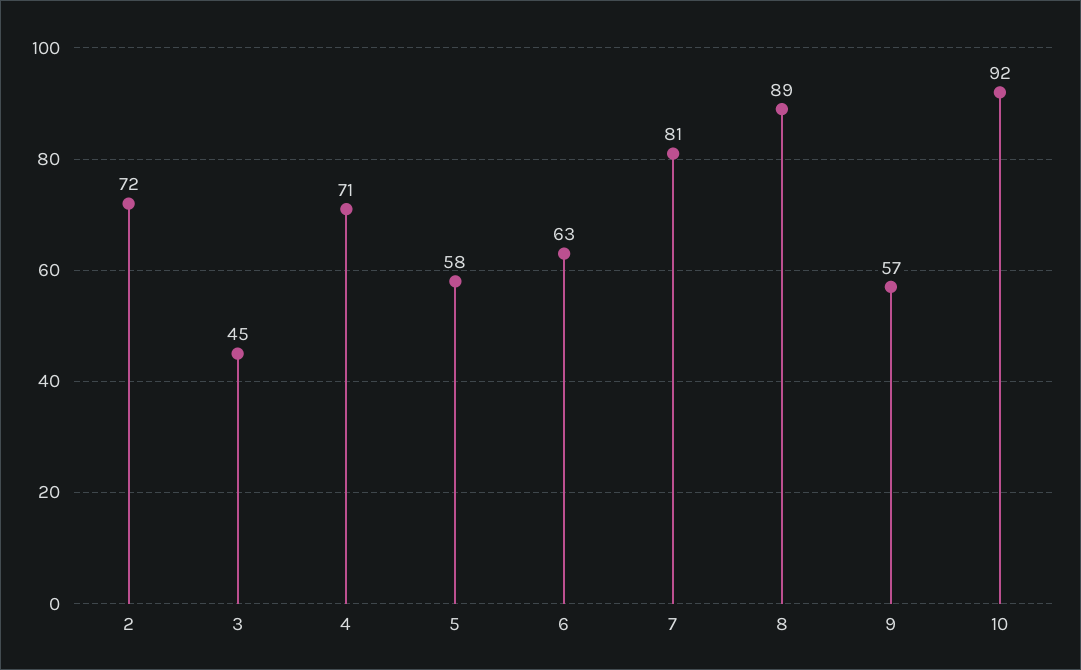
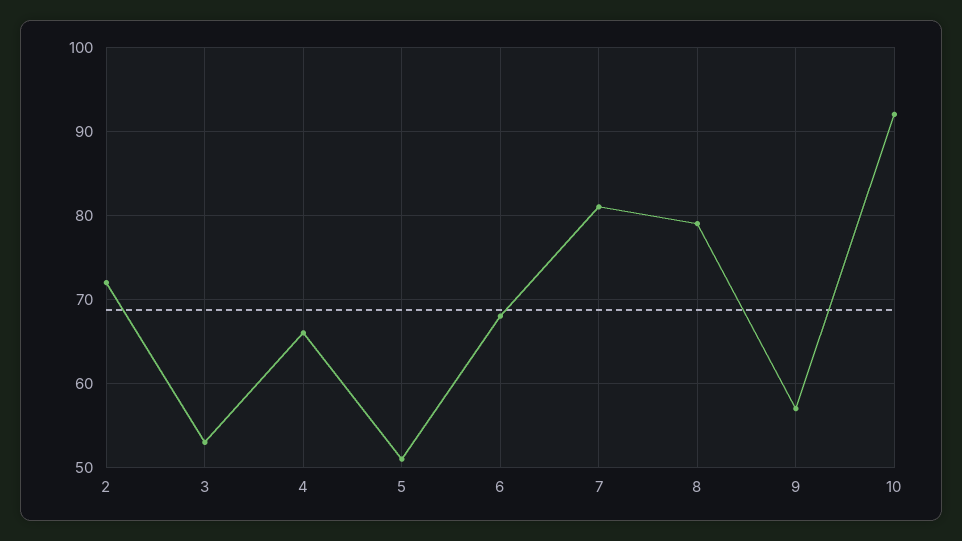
3: 45 -> 53
4: 71 -> 66
5: 58 -> 51
6: 63 -> 68
8: 89 -> 79

